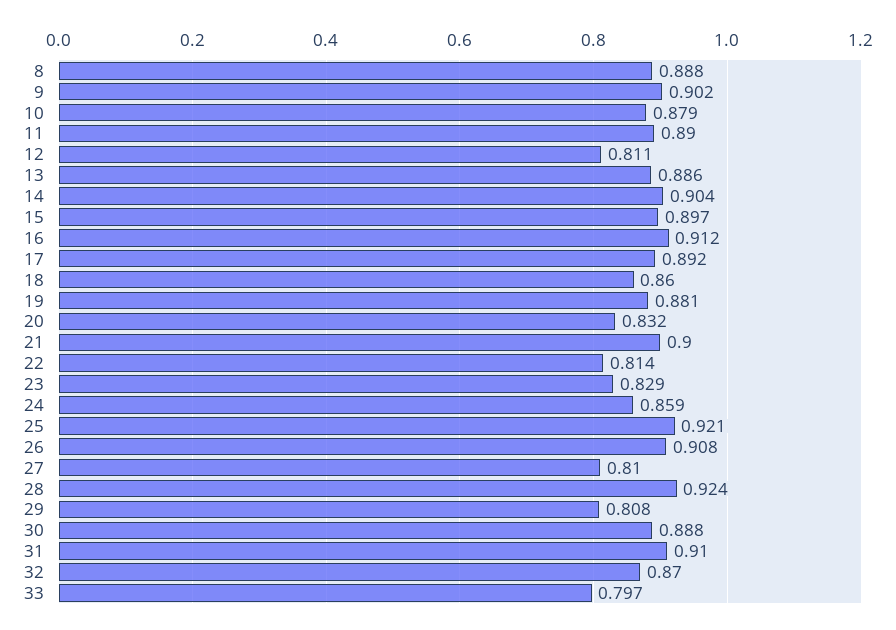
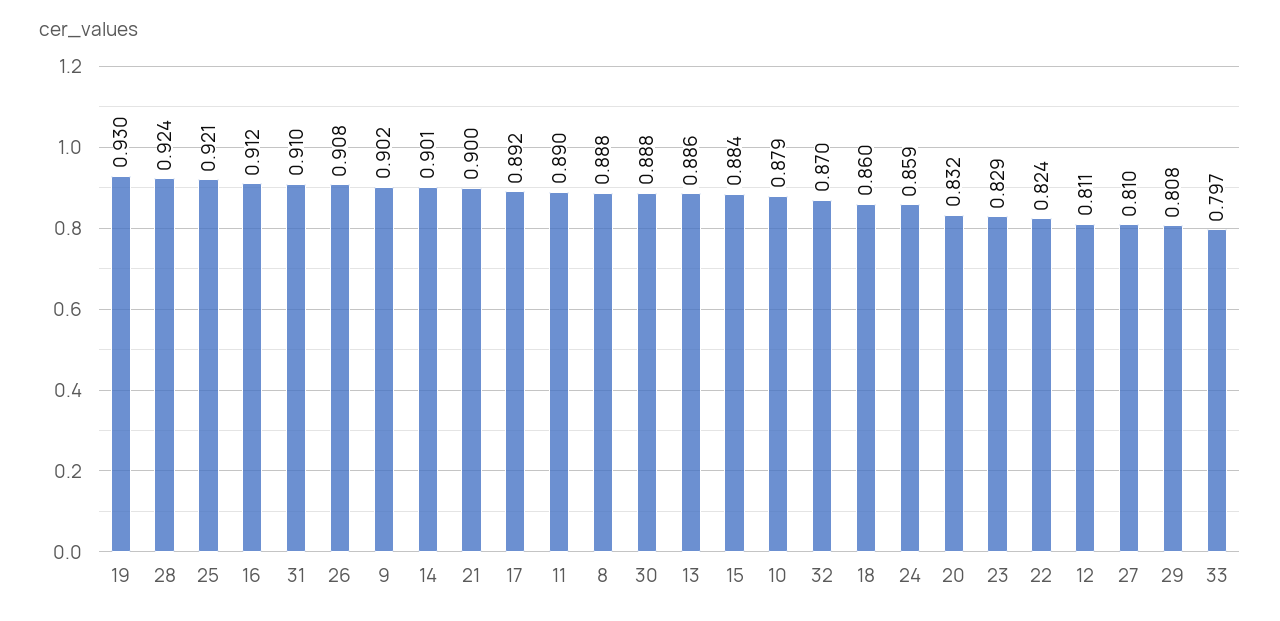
14: 0.904 -> 0.901
15: 0.897 -> 0.884
19: 0.881 -> 0.93
22: 0.814 -> 0.824

